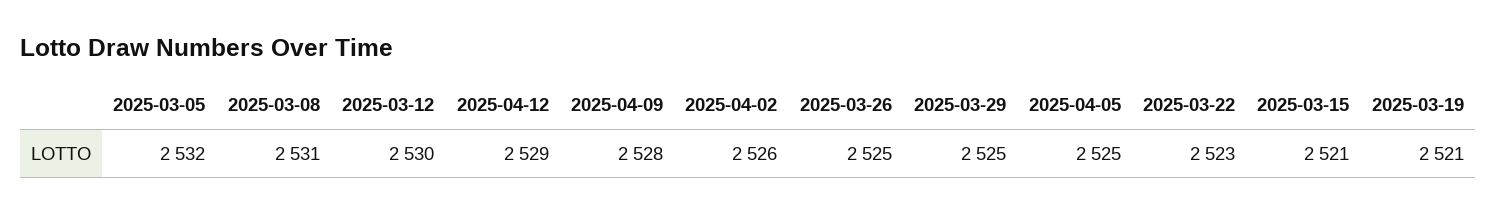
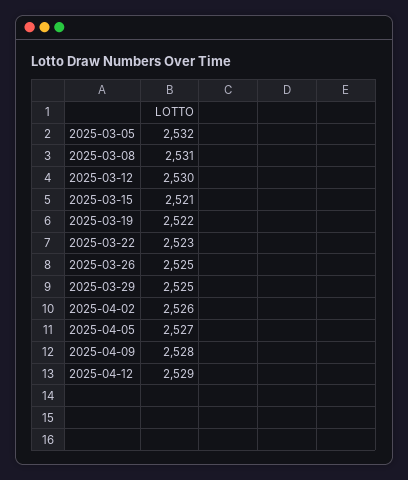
2025-04-05: 2525 -> 2527
2025-03-19: 2521 -> 2522

